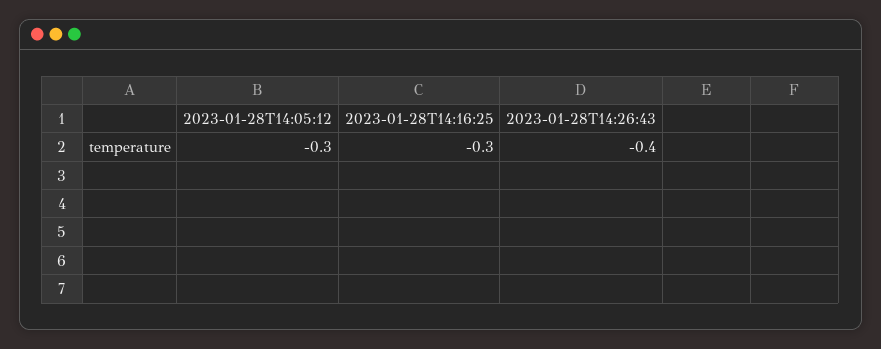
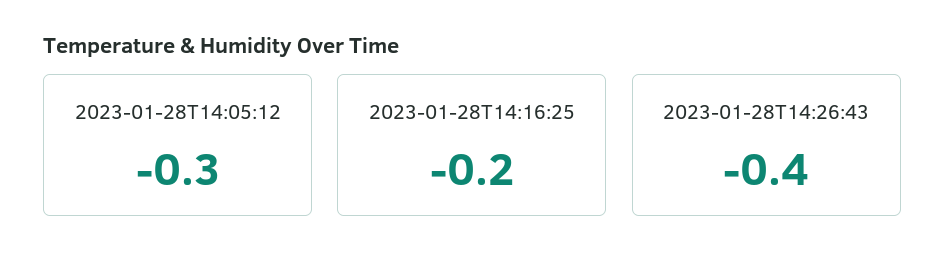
2023-01-28T14:16:25: -0.3 -> -0.2

